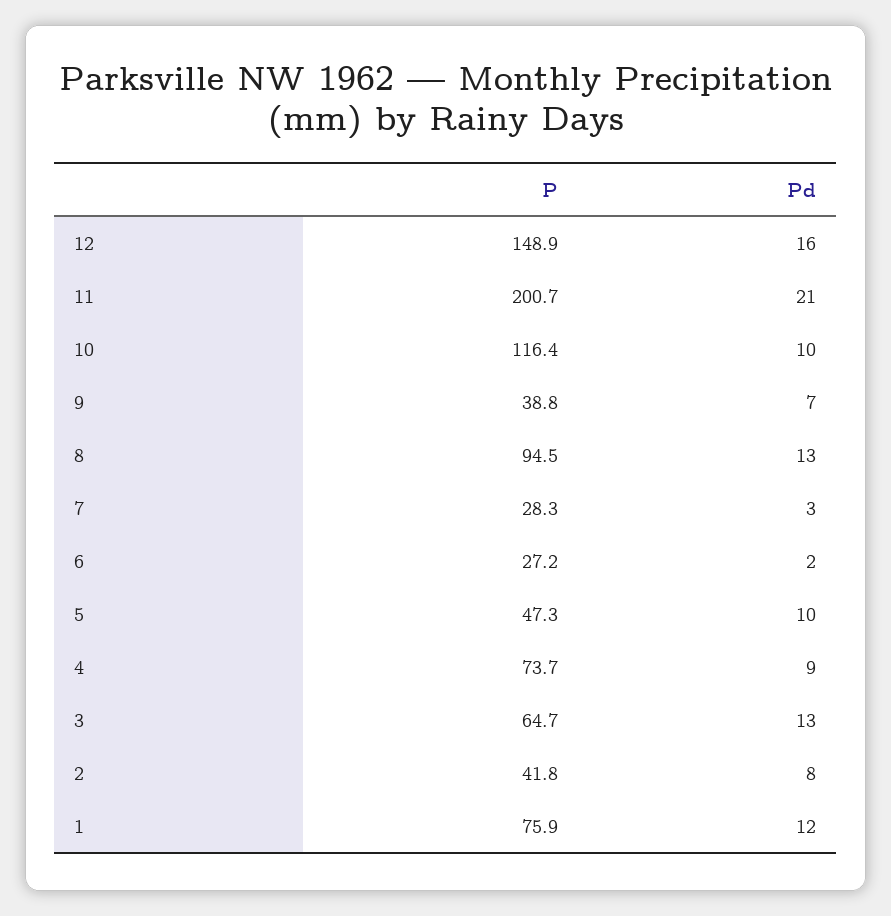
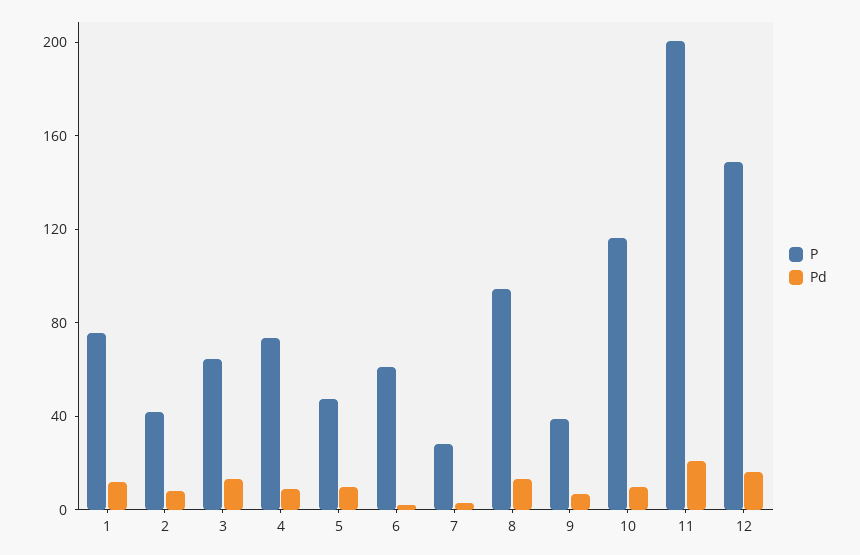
P, 6: 27.2 -> 60

